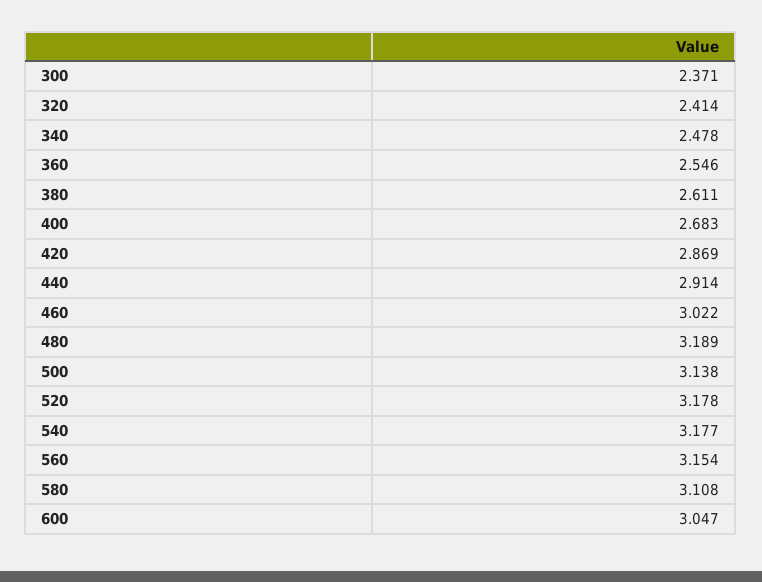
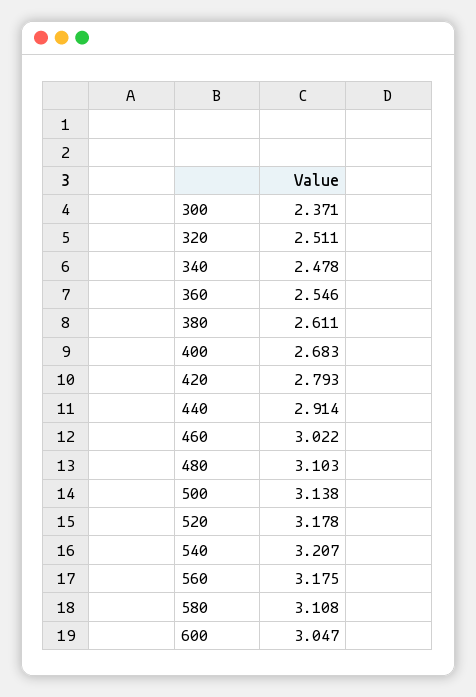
320: 2.414 -> 2.511
420: 2.869 -> 2.793
480: 3.189 -> 3.103
540: 3.177 -> 3.207
560: 3.154 -> 3.175

